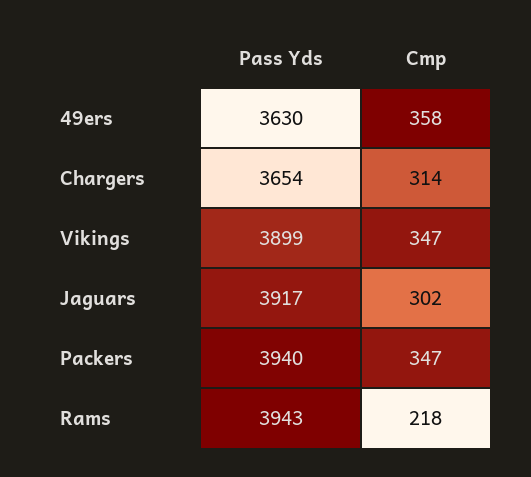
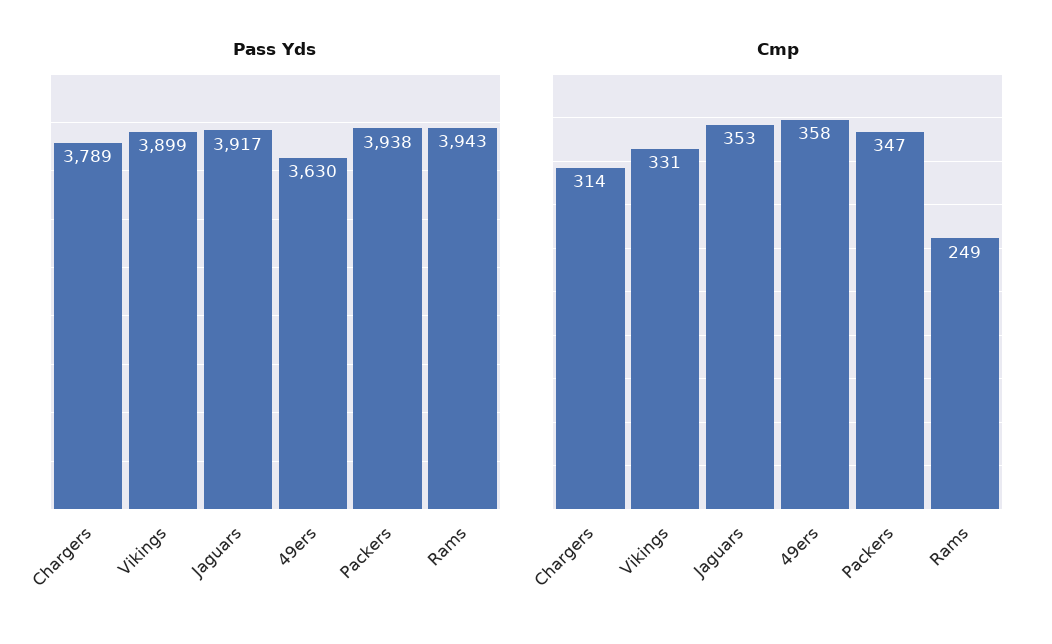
Pass Yds, Chargers: 3654 -> 3789
Cmp, Vikings: 347 -> 331
Cmp, Jaguars: 302 -> 353
Pass Yds, Packers: 3940 -> 3938
Cmp, Rams: 218 -> 249

